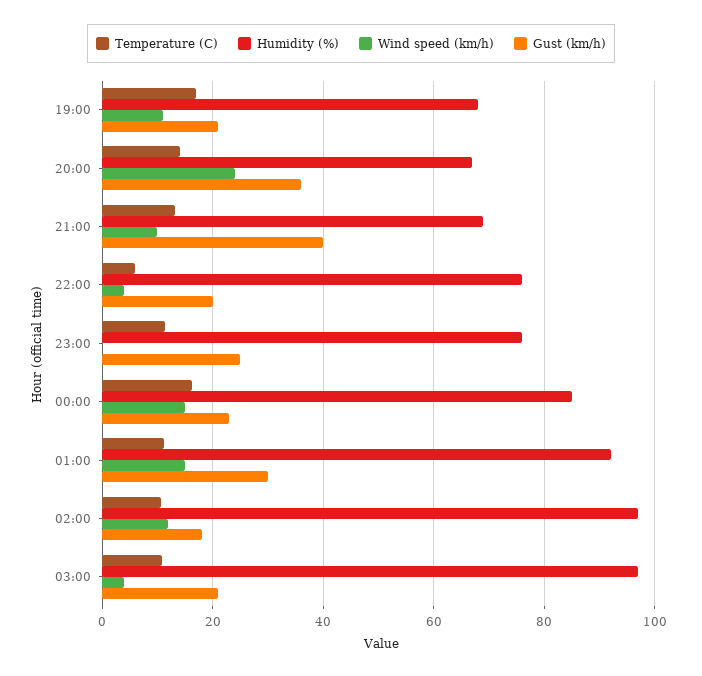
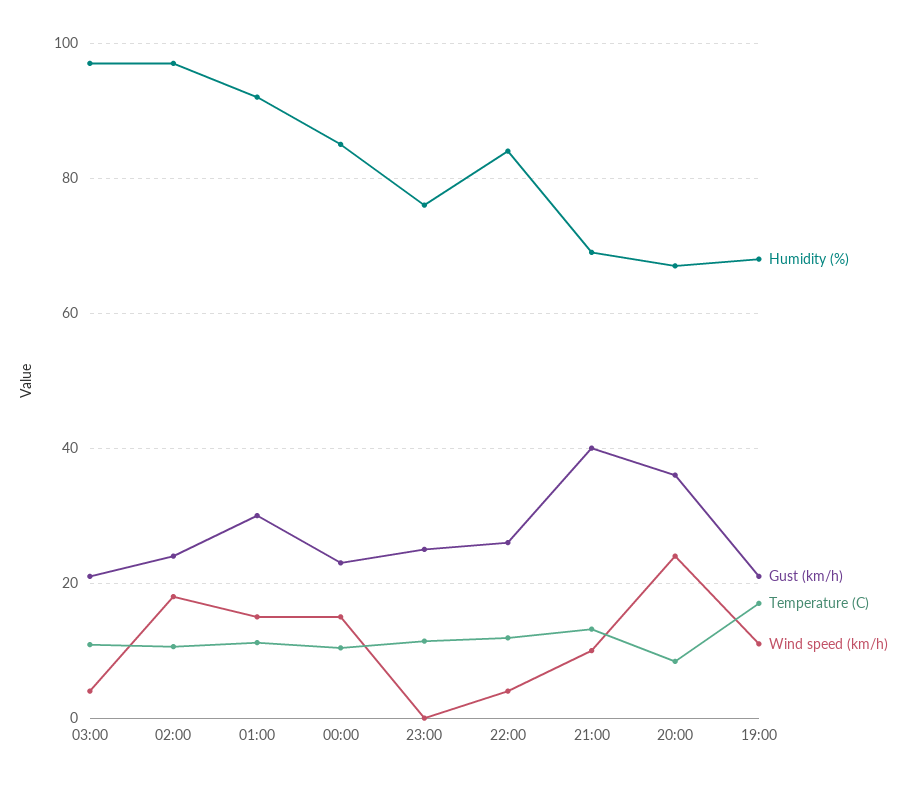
Temperature (C), 20:00: 14 -> 8
Temperature (C), 22:00: 6 -> 12
Humidity (%), 22:00: 76 -> 84
Gust (km/h), 22:00: 20 -> 26
Temperature (C), 00:00: 16 -> 10
Wind speed (km/h), 02:00: 12 -> 18
Gust (km/h), 02:00: 18 -> 24

